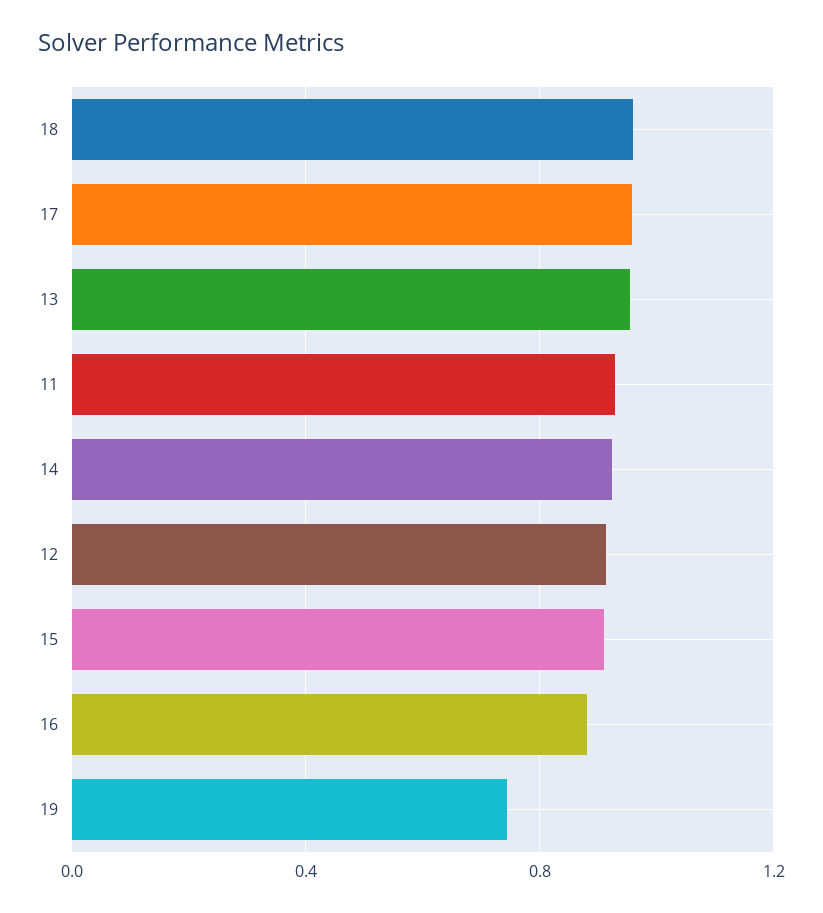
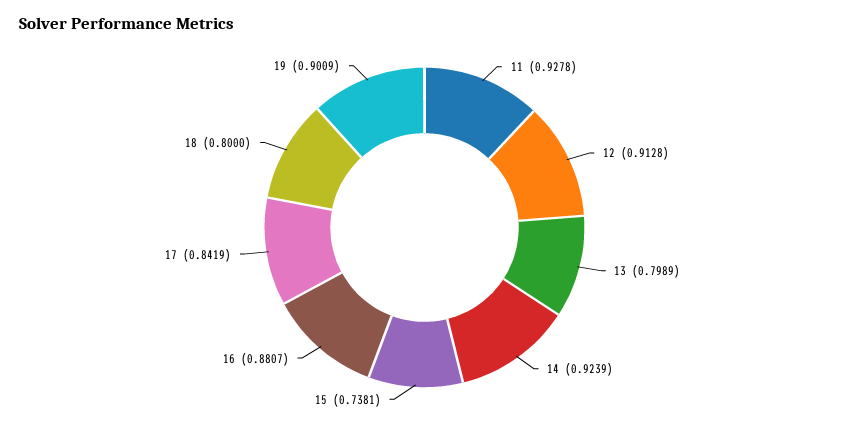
18: 0.95 -> 0.8
17: 0.95 -> 0.8419
13: 0.95 -> 0.7989
15: 0.9 -> 0.7381
19: 0.75 -> 0.9009

